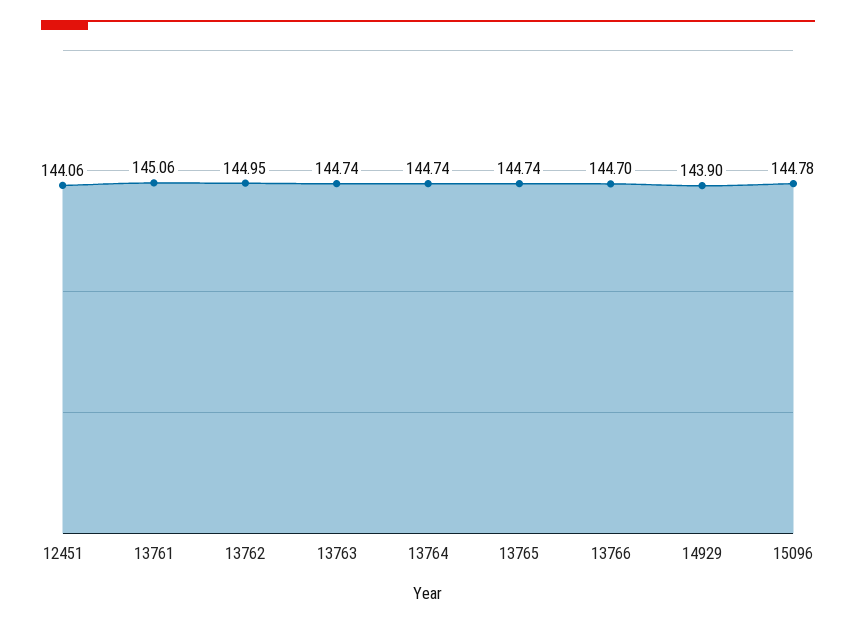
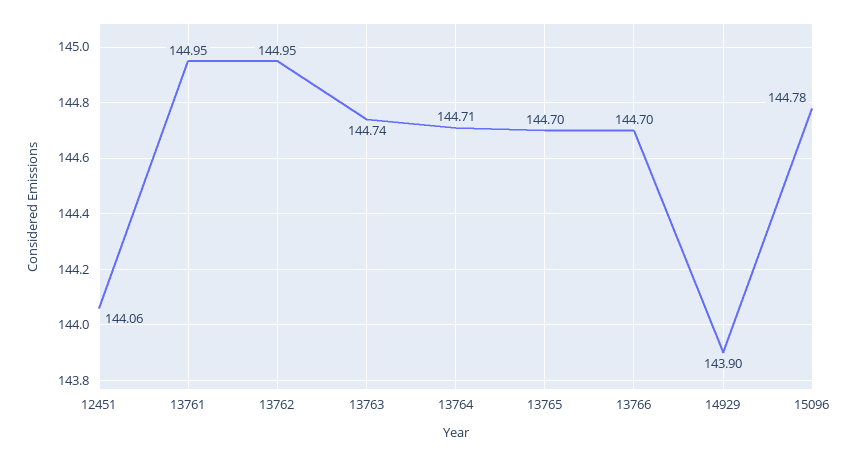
13761: 145.06 -> 144.95
13764: 144.74 -> 144.71
13765: 144.74 -> 144.7

